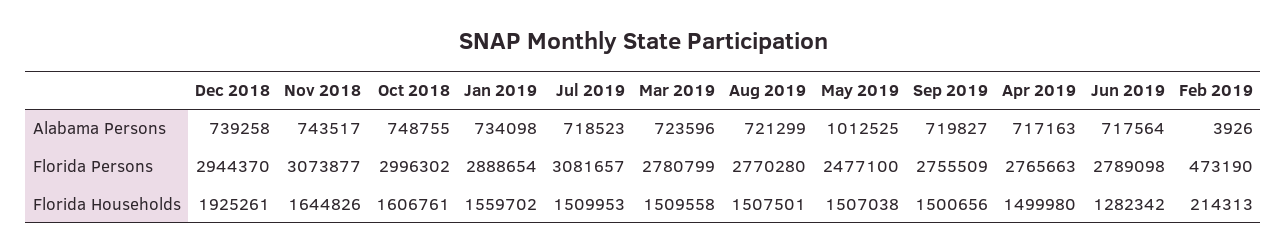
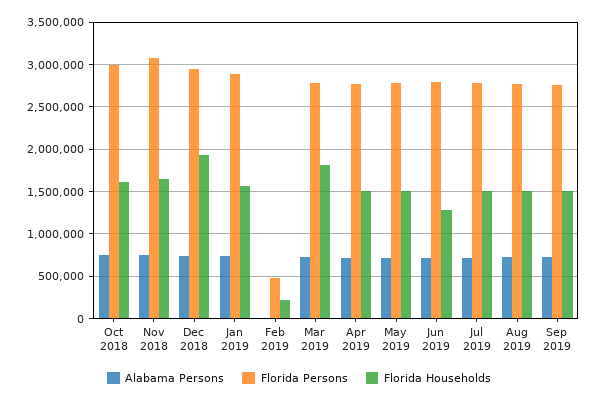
Alabama Persons, May 2019: 1012525 -> 700000
Florida Persons, Jul 2019: 3081657 -> 2800000
Florida Persons, May 2019: 2477100 -> 2800000
Florida Households, Mar 2019: 1509558 -> 1800000

